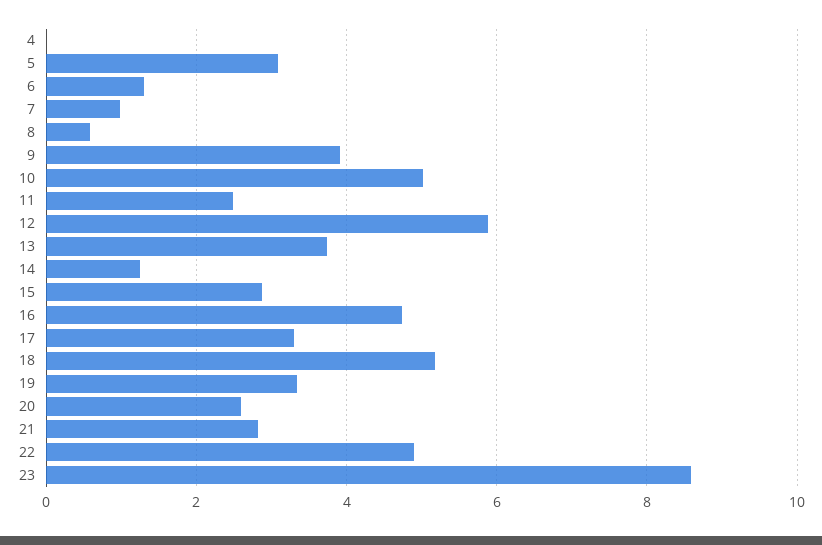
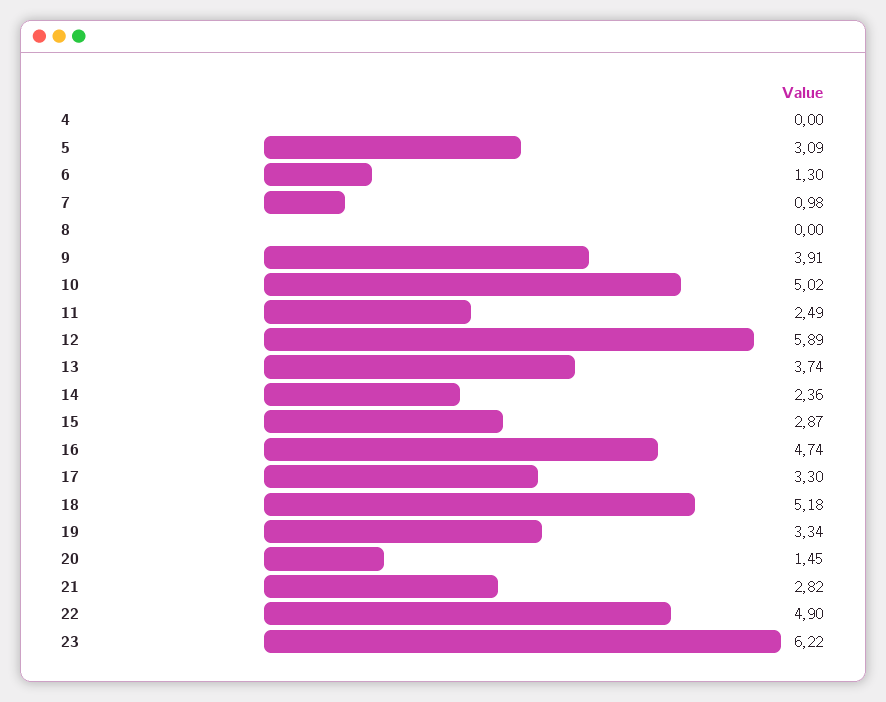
8: 0.6 -> 0
14: 1.2 -> 2.36
20: 2.6 -> 1.45
23: 8.6 -> 6.22

